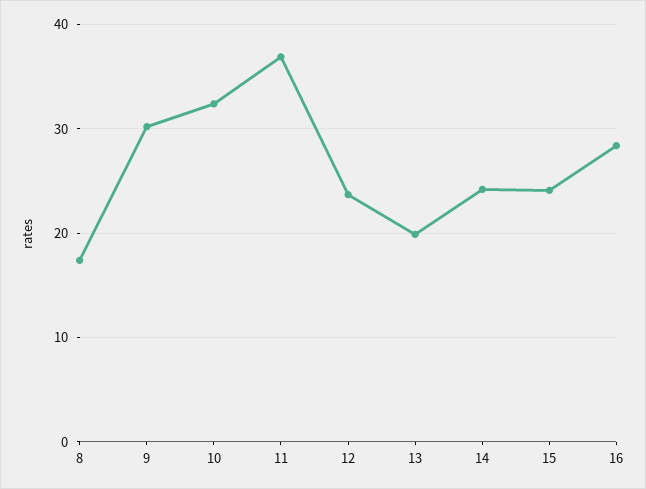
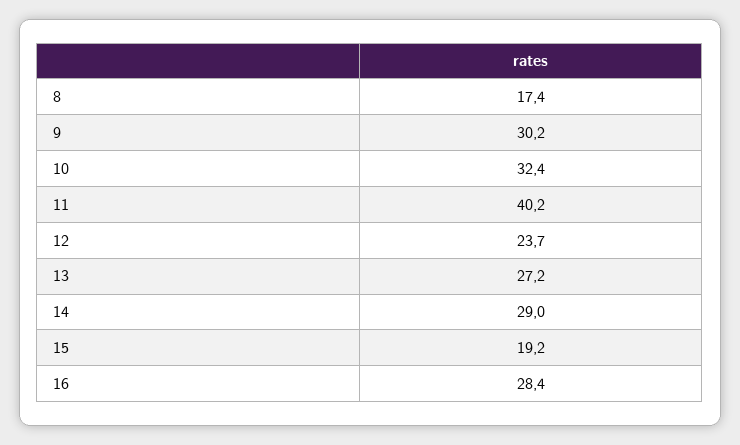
11: 37 -> 40.2
13: 20 -> 27.2
14: 24 -> 29
15: 24 -> 19.2

